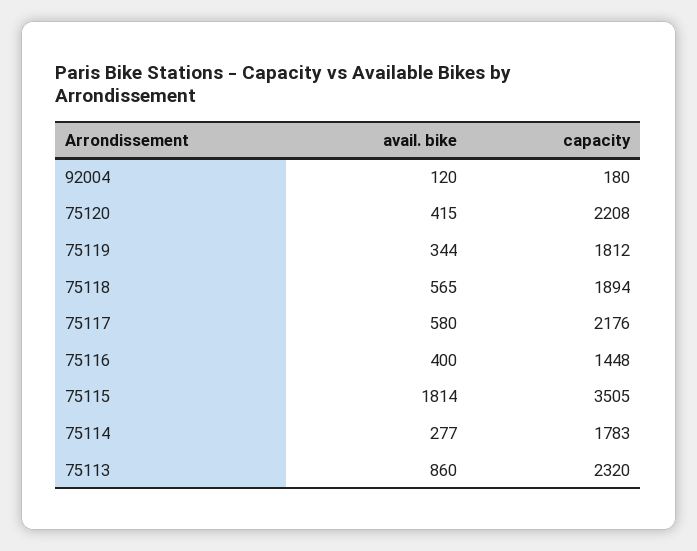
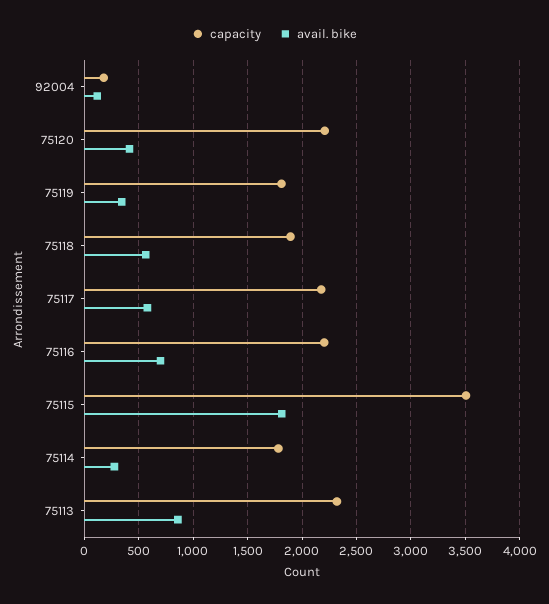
avail. bike, 75116: 400 -> 700
capacity, 75116: 1448 -> 2200

